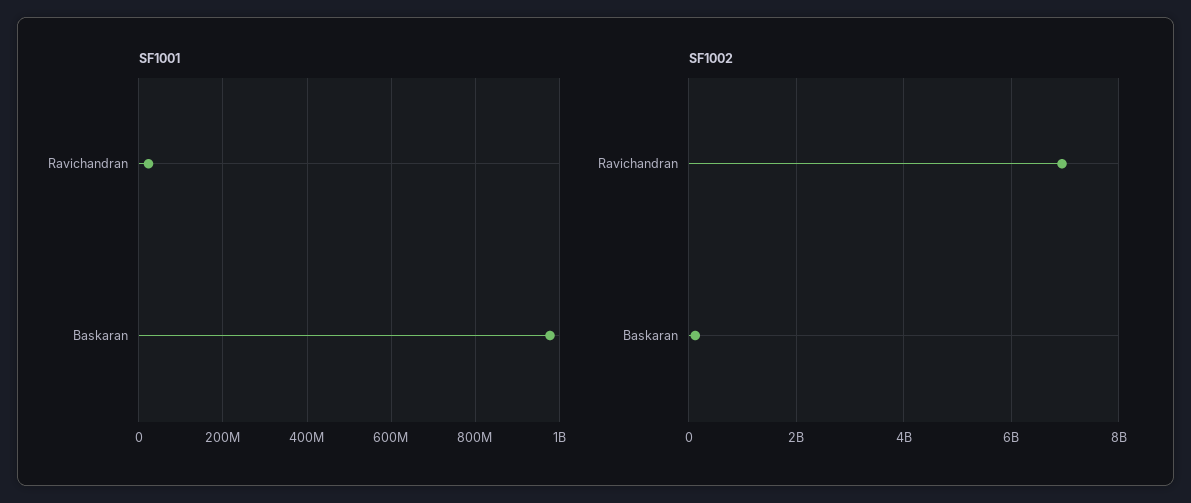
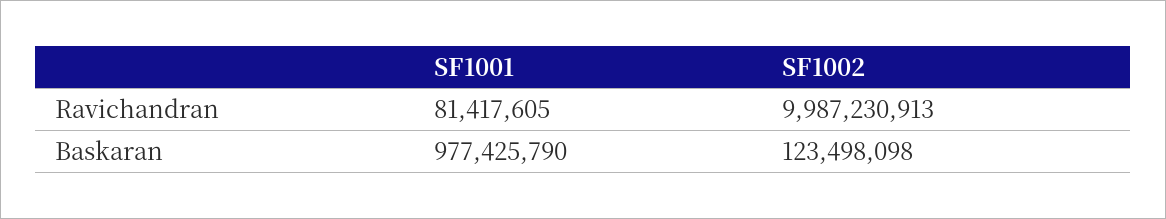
SF1001, Ravichandran: 20000000 -> 81417605
SF1002, Ravichandran: 7000000000 -> 9987230913

